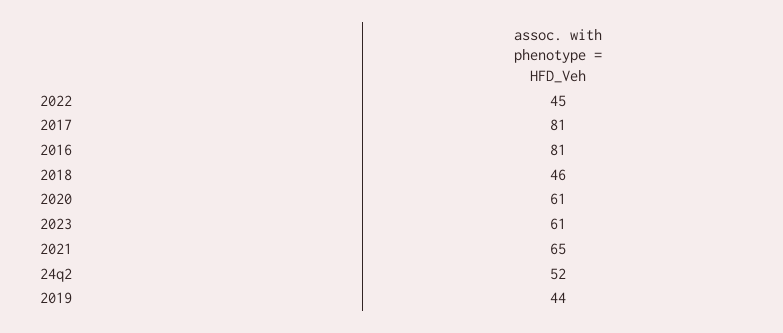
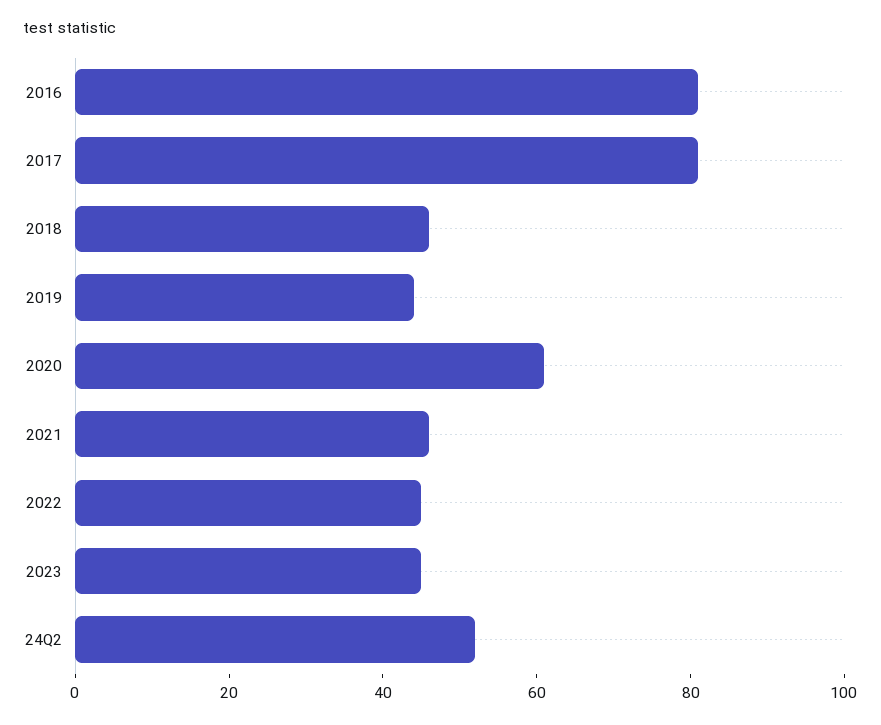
2023: 61 -> 45
2021: 65 -> 45

